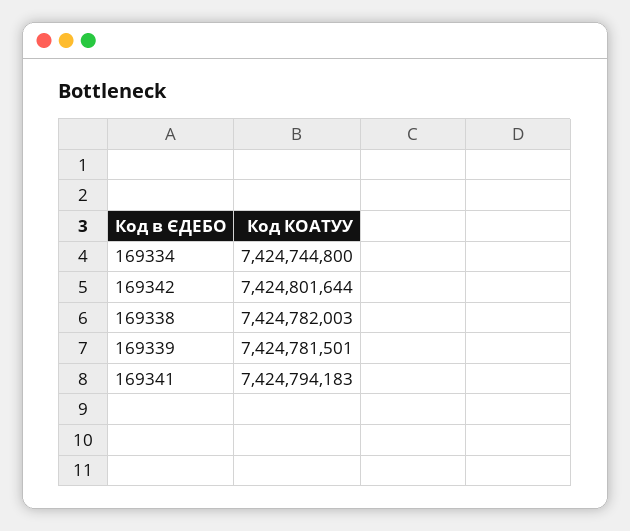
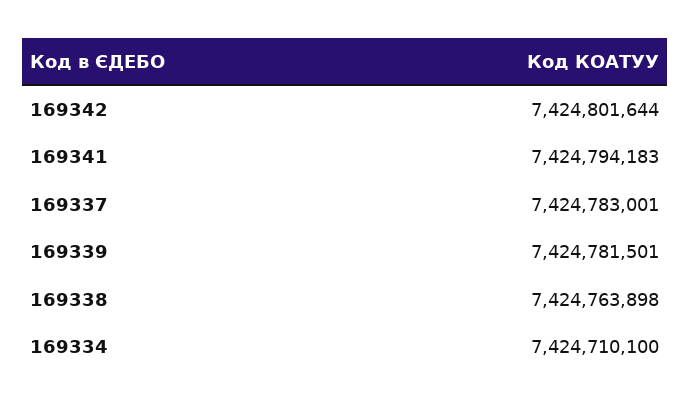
169334: 7424744800 -> 7424710100
169338: 7424782003 -> 7424763898
169337: none -> 7424783001

